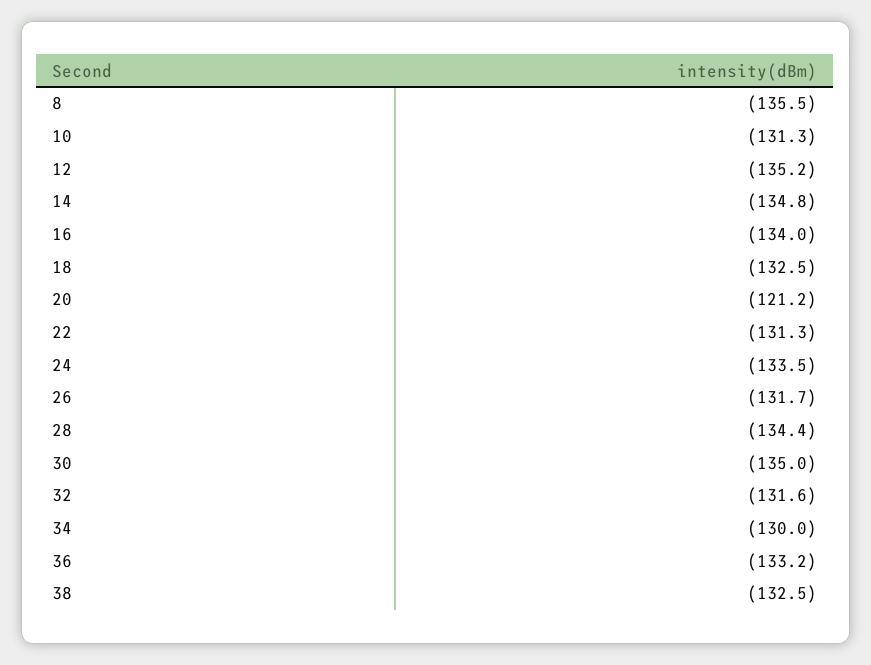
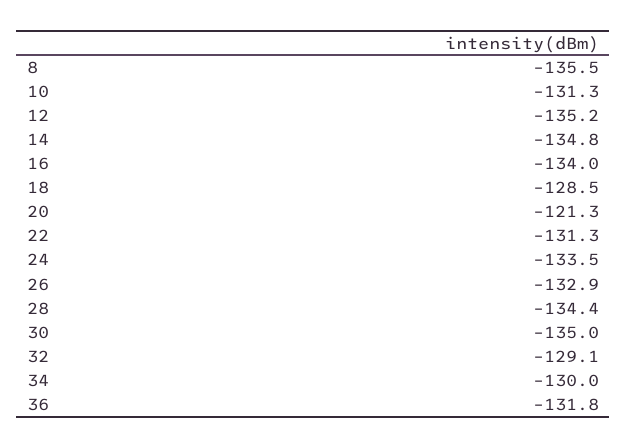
18: -132.5 -> -128.5
20: -121.2 -> -121.3
26: -131.7 -> -132.9
32: -131.6 -> -129.1
36: -133.2 -> -131.8
38: -132.5 -> none

